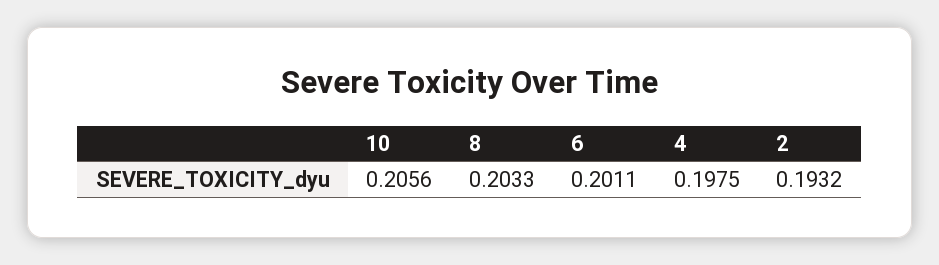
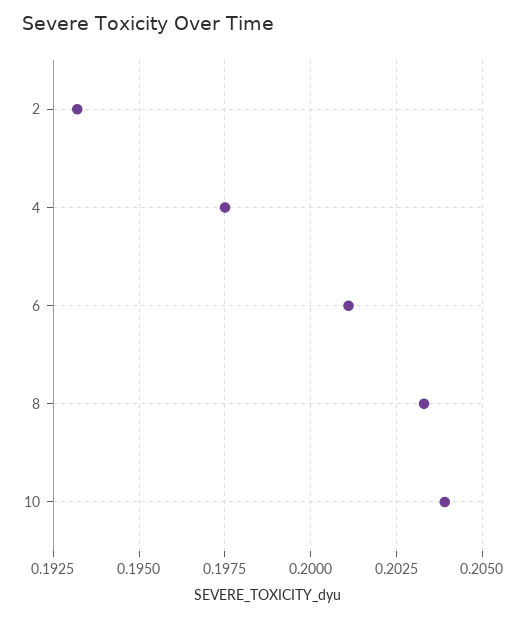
10: 0.2056 -> 0.204

